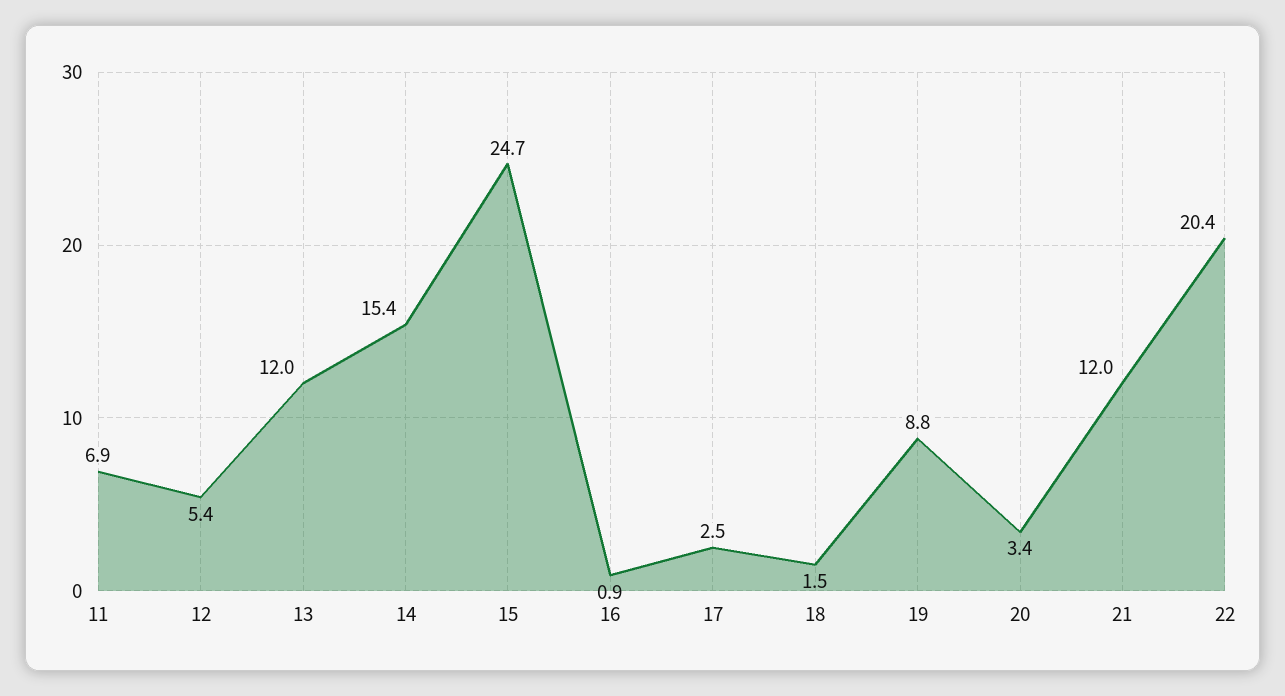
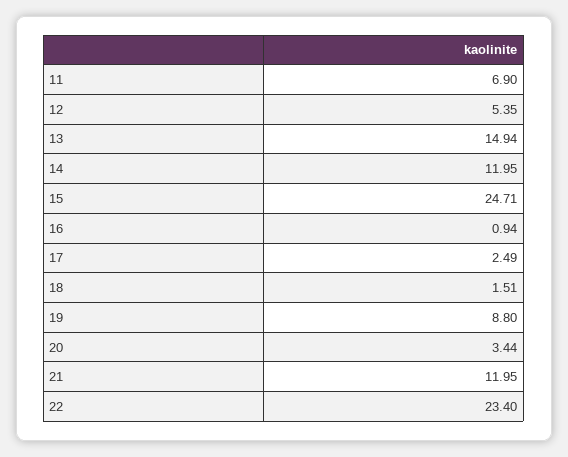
13: 12 -> 14.94
14: 15.4 -> 11.95
22: 20.4 -> 23.4

